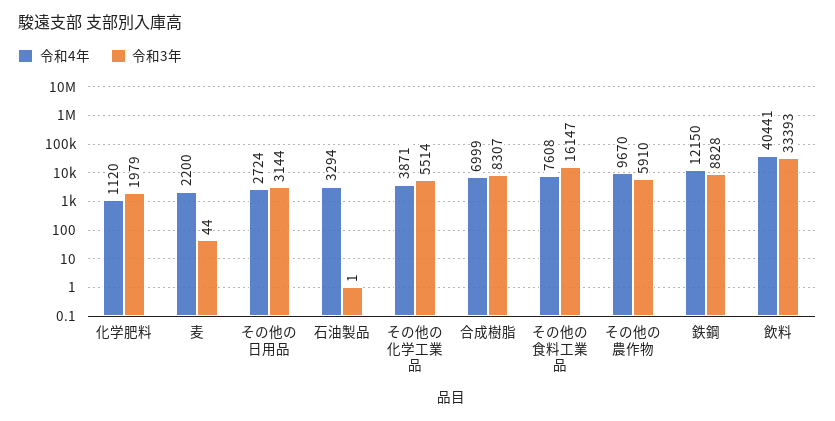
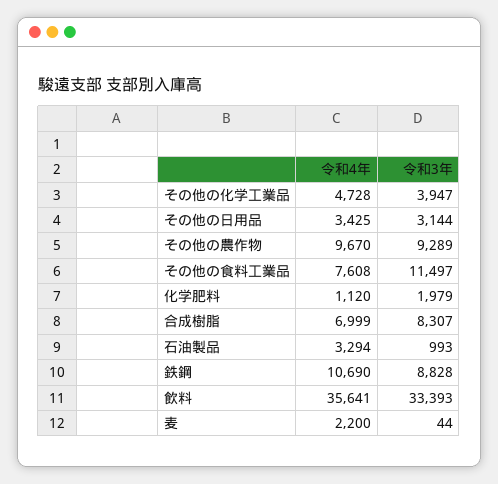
令和4年, その他の日用品: 2724 -> 3425
令和3年, 石油製品: 1 -> 993
令和4年, その他の化学工業品: 3871 -> 4728
令和3年, その他の化学工業品: 5514 -> 3947
令和3年, その他の食料工業品: 16147 -> 11497
令和3年, その他の農作物: 5910 -> 9289
令和4年, 鉄鋼: 12150 -> 10690
令和4年, 飲料: 40441 -> 35641

